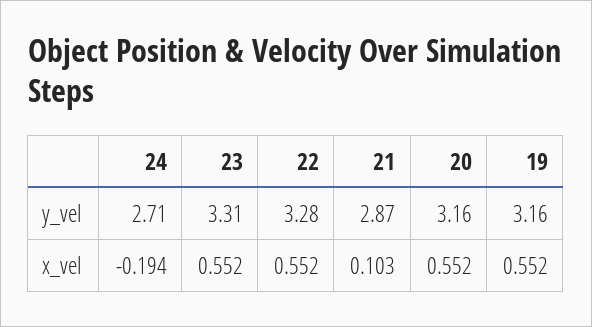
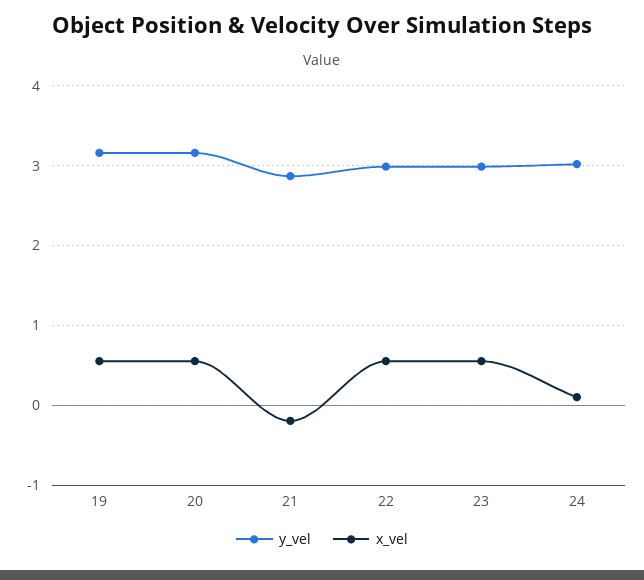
y_vel, 24: 2.71 -> 3
y_vel, 23: 3.31 -> 3
y_vel, 22: 3.28 -> 3
x_vel, 24: -0.194 -> 0.1
x_vel, 21: 0.103 -> -0.2

